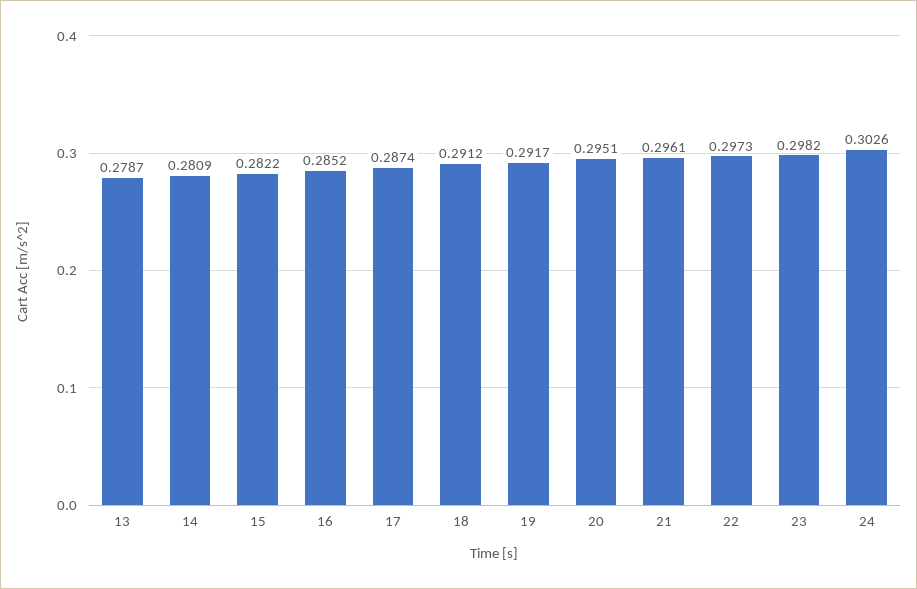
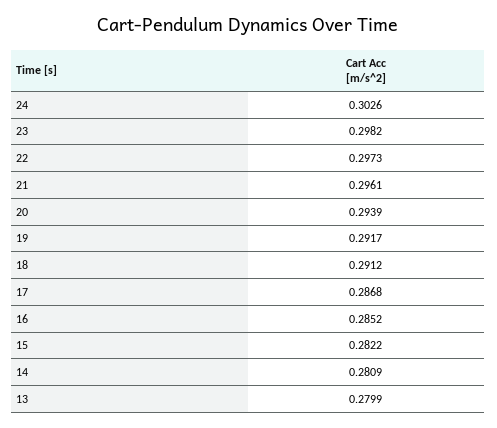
13: 0.2787 -> 0.2799
17: 0.2874 -> 0.2868
20: 0.2951 -> 0.2939

